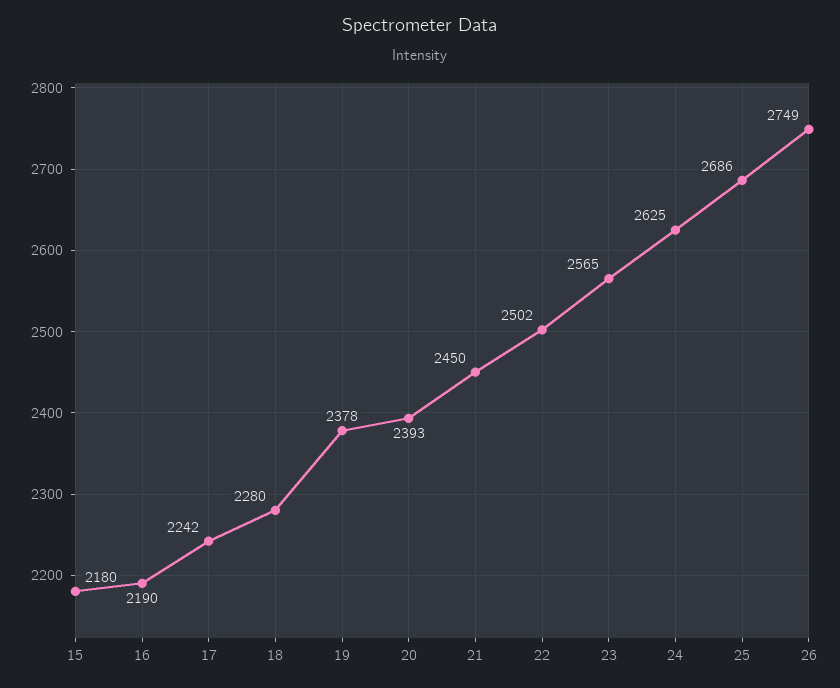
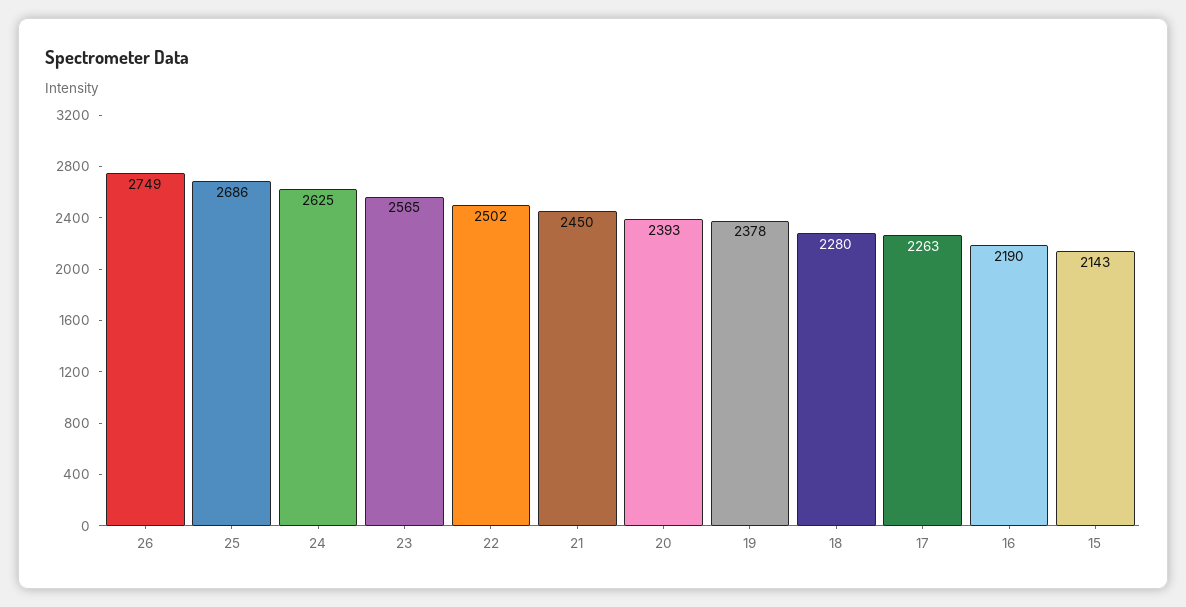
15: 2180 -> 2143
17: 2242 -> 2263

